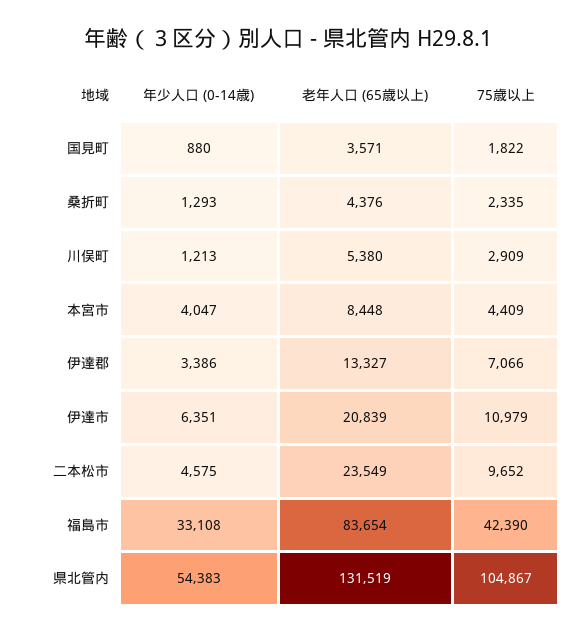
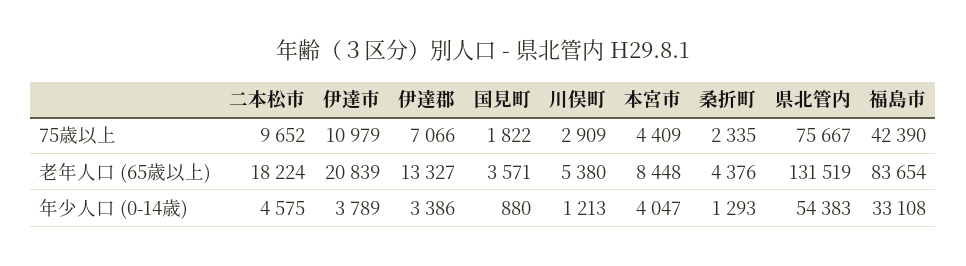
年少人口 (0-14歳), 伊達市: 6351 -> 3789
老年人口 (65歳以上), 二本松市: 23549 -> 18224
75歳以上, 県北管内: 104867 -> 75667

